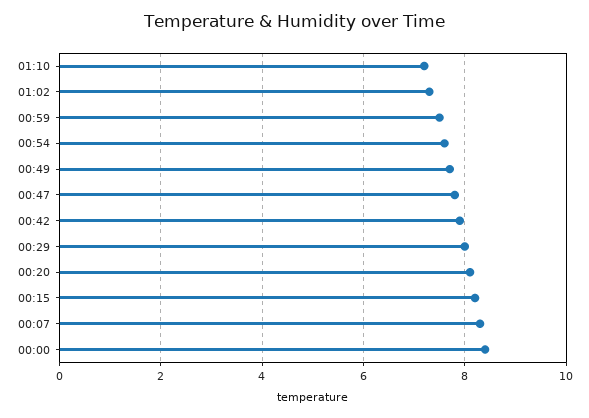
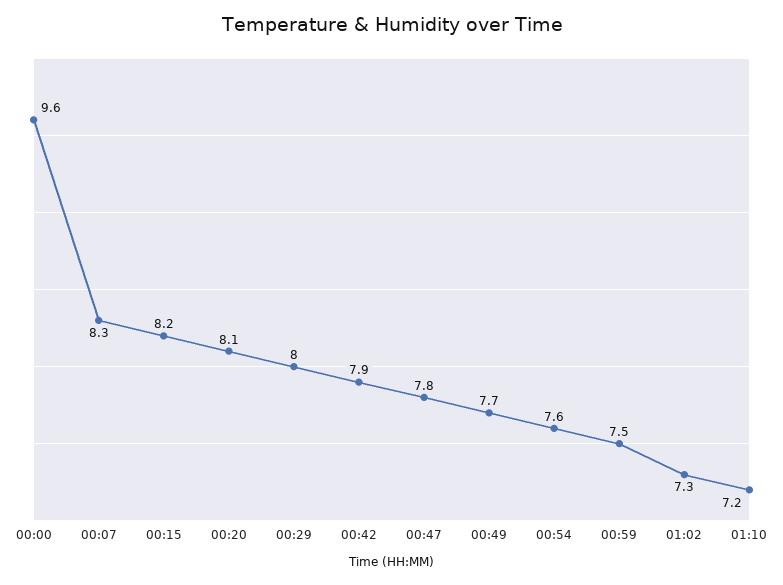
00:00: 8.5 -> 9.6

